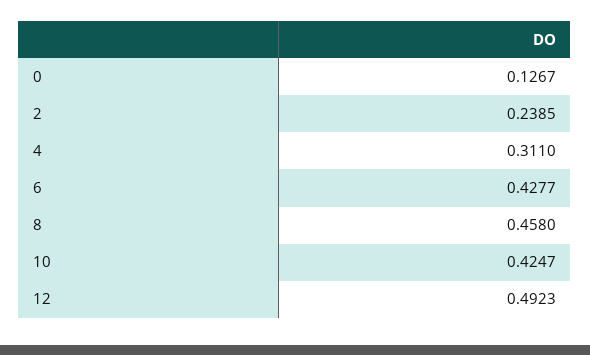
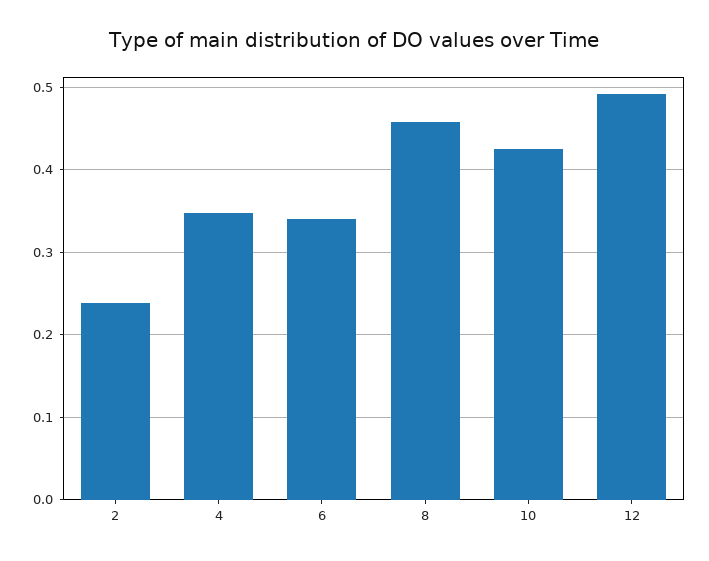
0: 0.1267 -> none
4: 0.311 -> 0.35
6: 0.4277 -> 0.34

